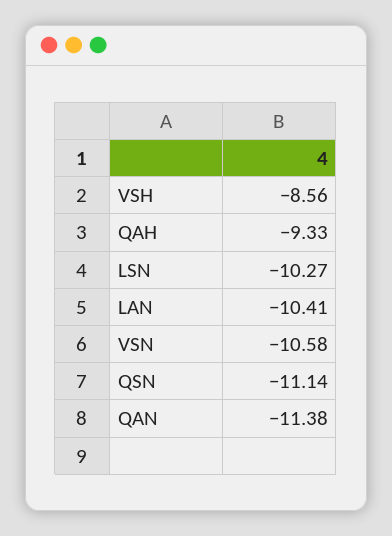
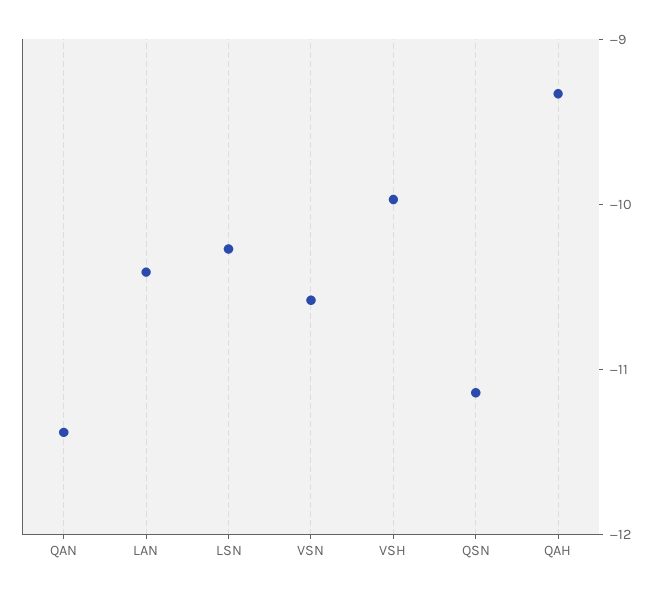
VSH: -8.56 -> -10

